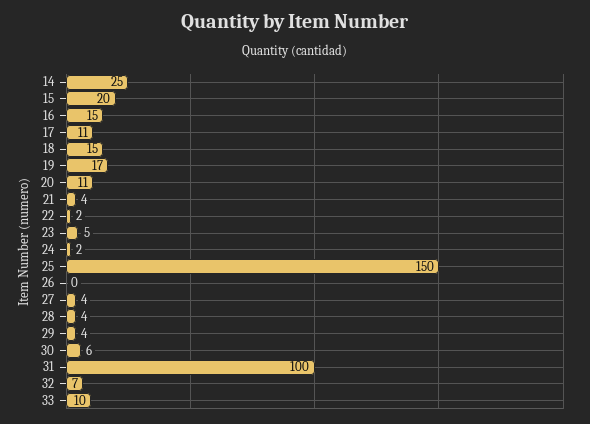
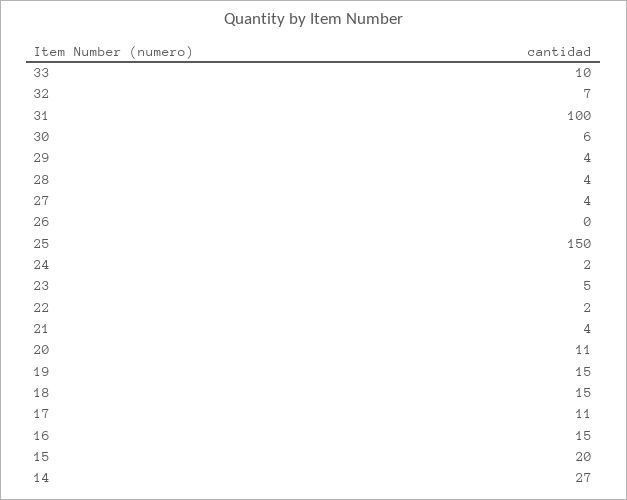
14: 25 -> 27
19: 17 -> 15

